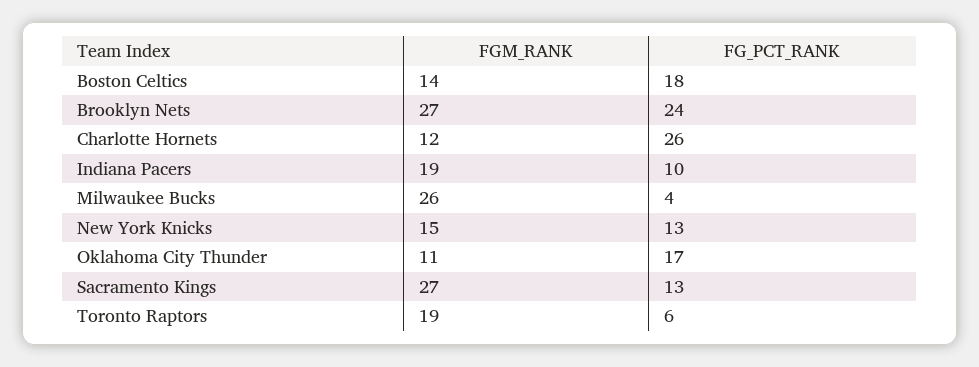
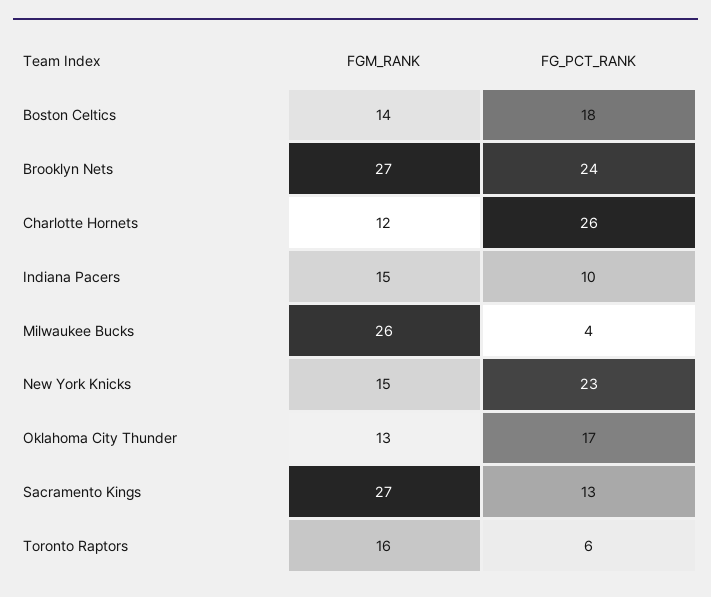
FGM_RANK, Indiana Pacers: 19 -> 15
FG_PCT_RANK, New York Knicks: 13 -> 23
FGM_RANK, Oklahoma City Thunder: 11 -> 13
FGM_RANK, Toronto Raptors: 19 -> 16

